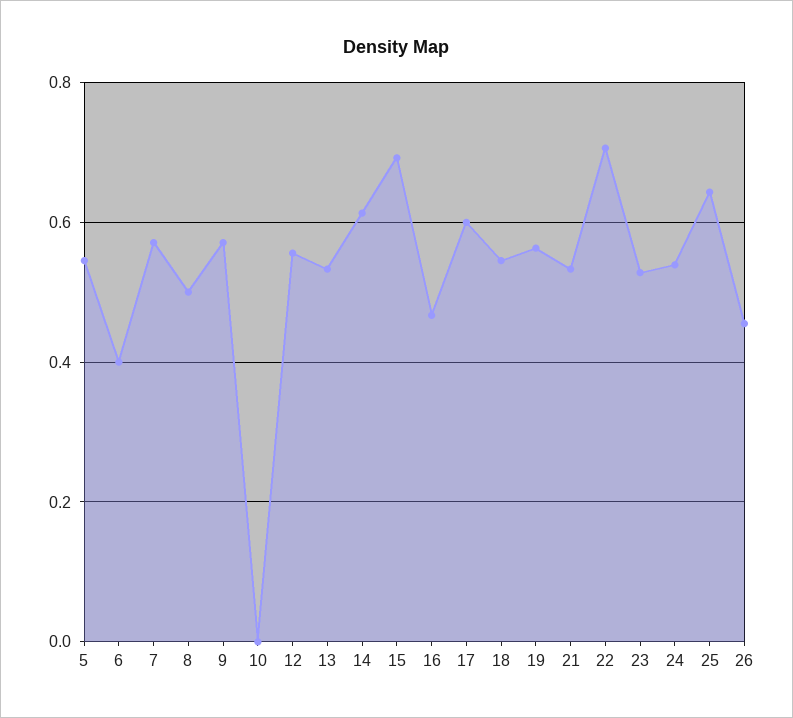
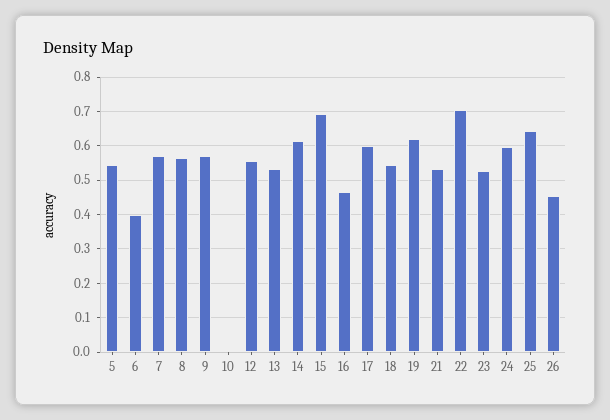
8: 0.5 -> 0.56
19: 0.56 -> 0.62
24: 0.54 -> 0.6

